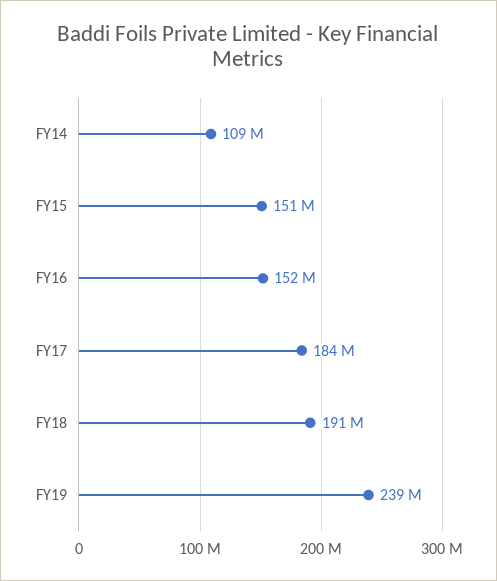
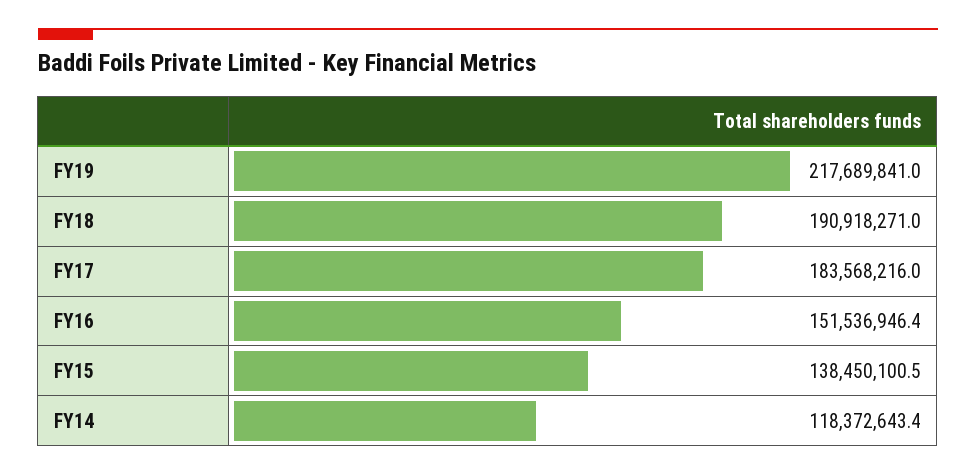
FY14: 109000000 -> 118372643.4
FY15: 151000000 -> 138450100.5
FY19: 239000000 -> 217689841

